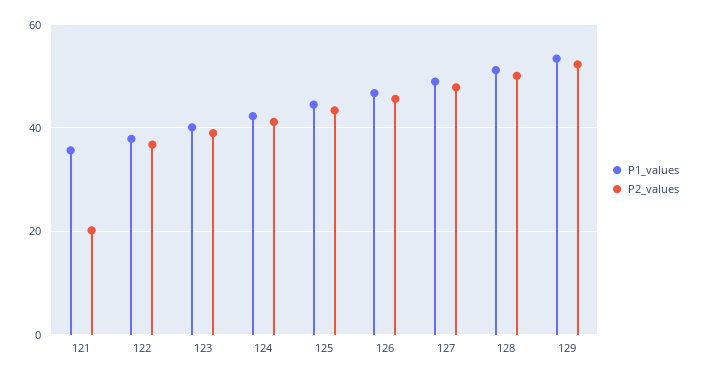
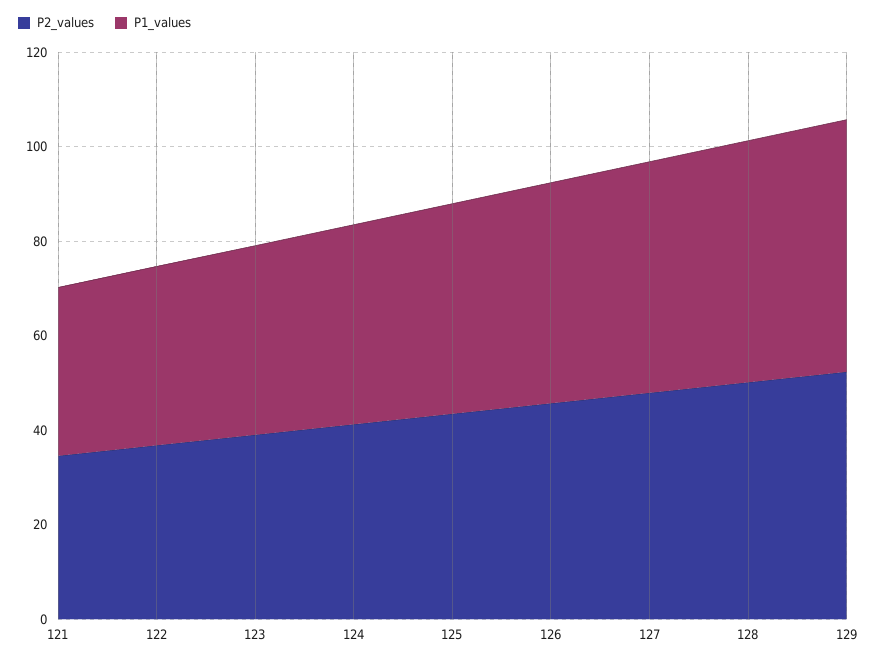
P2_values, 121: 20 -> 35

